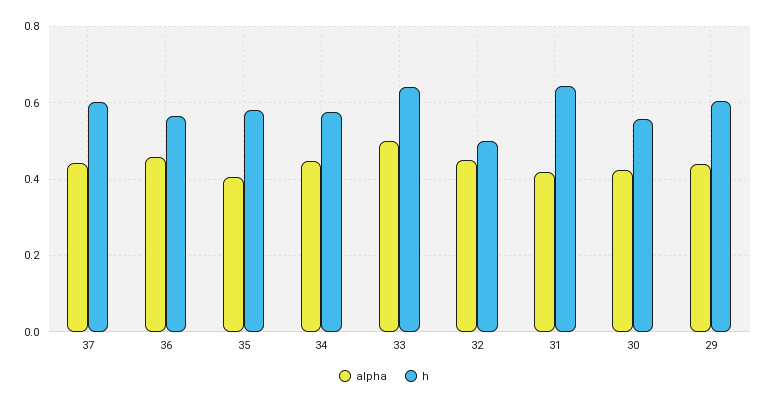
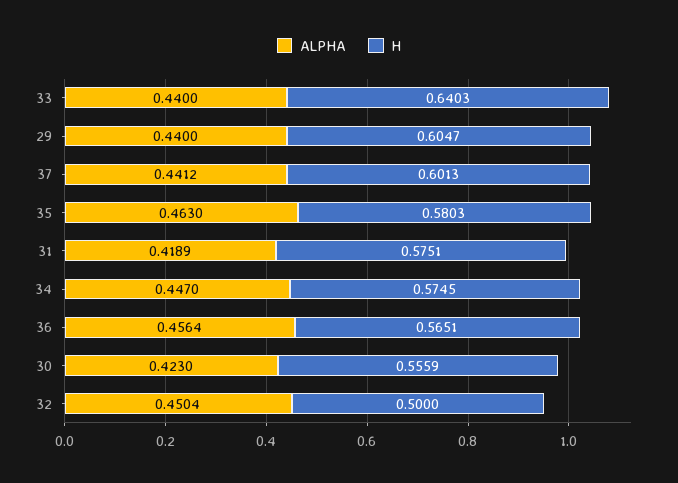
alpha, 35: 0.4 -> 0.463
alpha, 33: 0.5 -> 0.44
h, 31: 0.64 -> 0.5751

